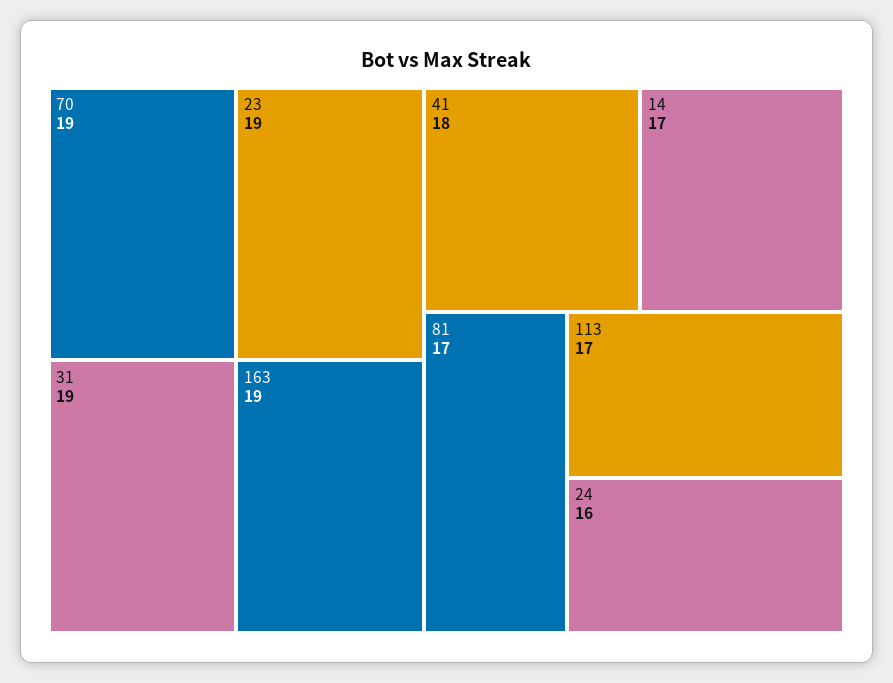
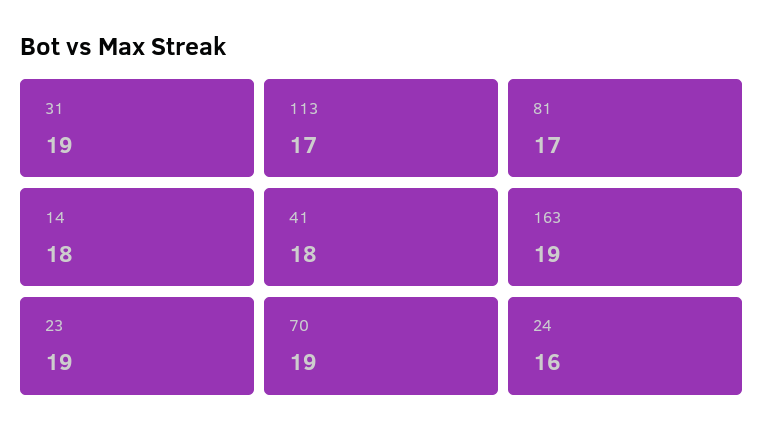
14: 17 -> 18

